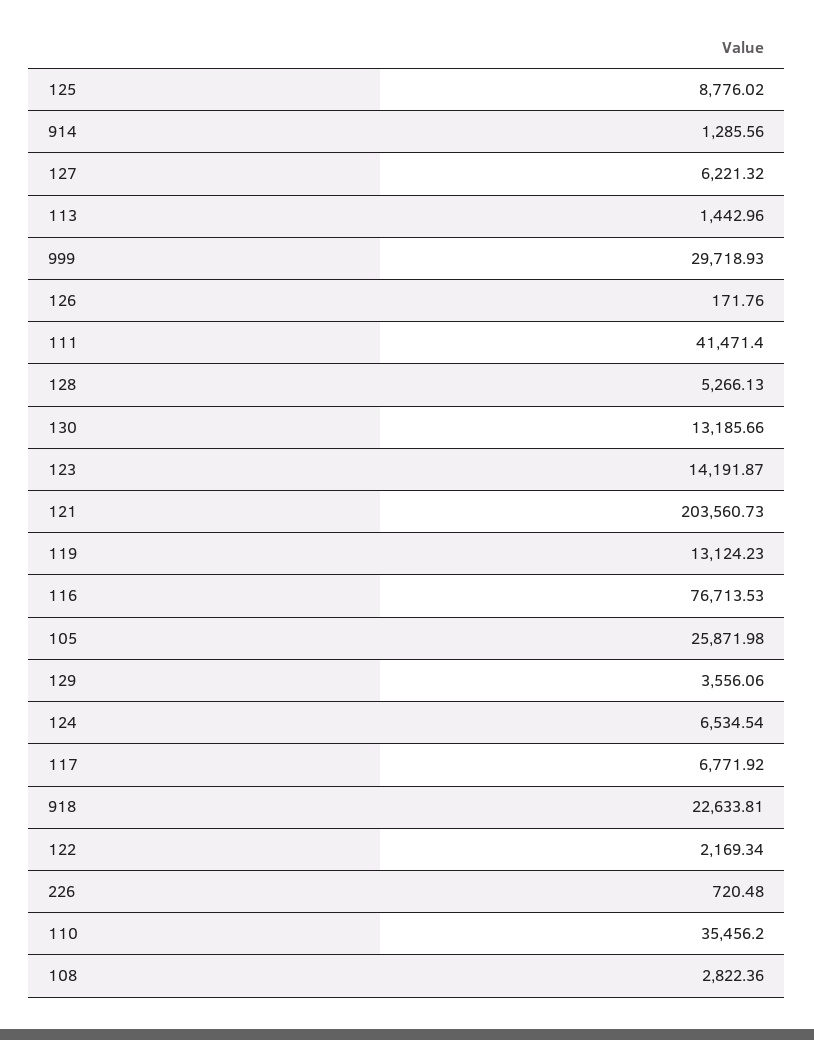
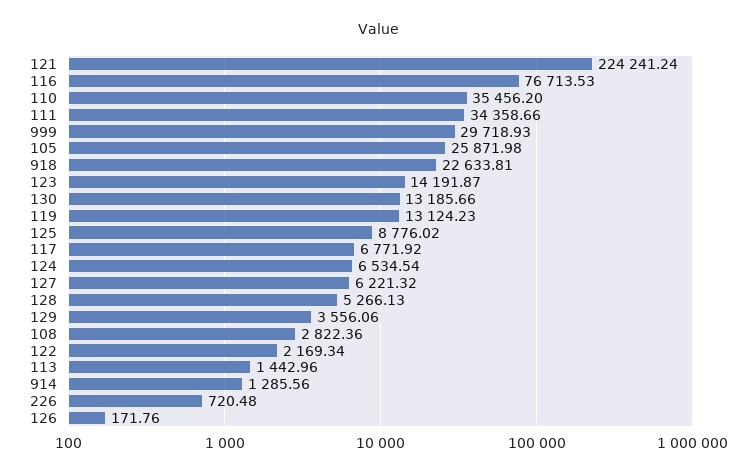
111: 41471.4 -> 34358.66
121: 203560.73 -> 224241.24

